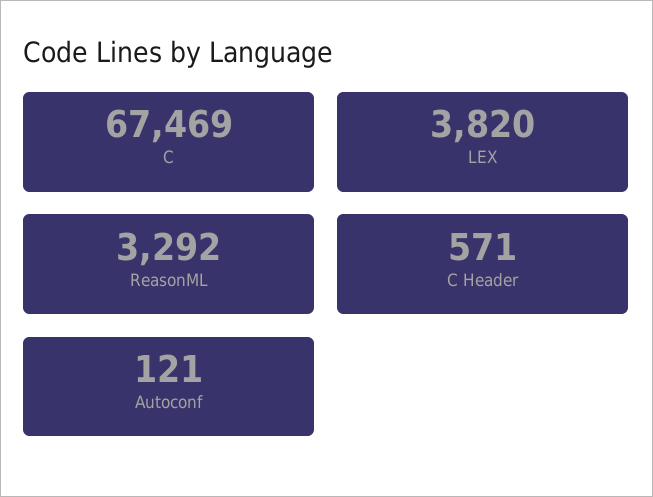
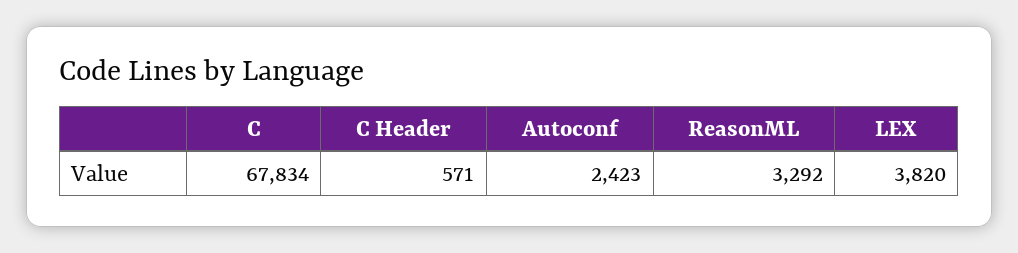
C: 67469 -> 67834
Autoconf: 121 -> 2423

